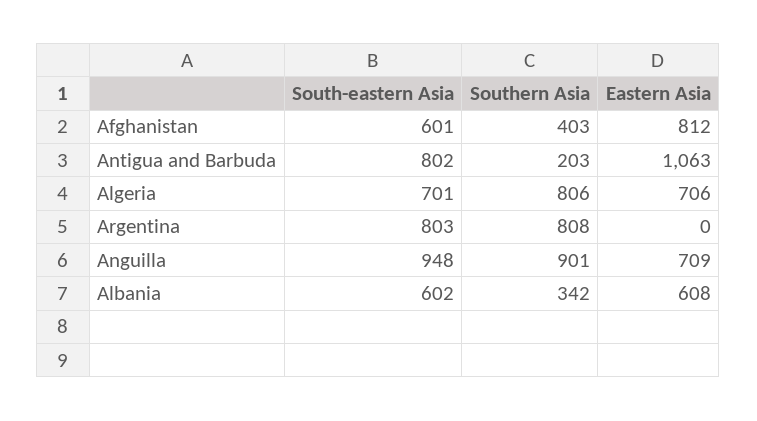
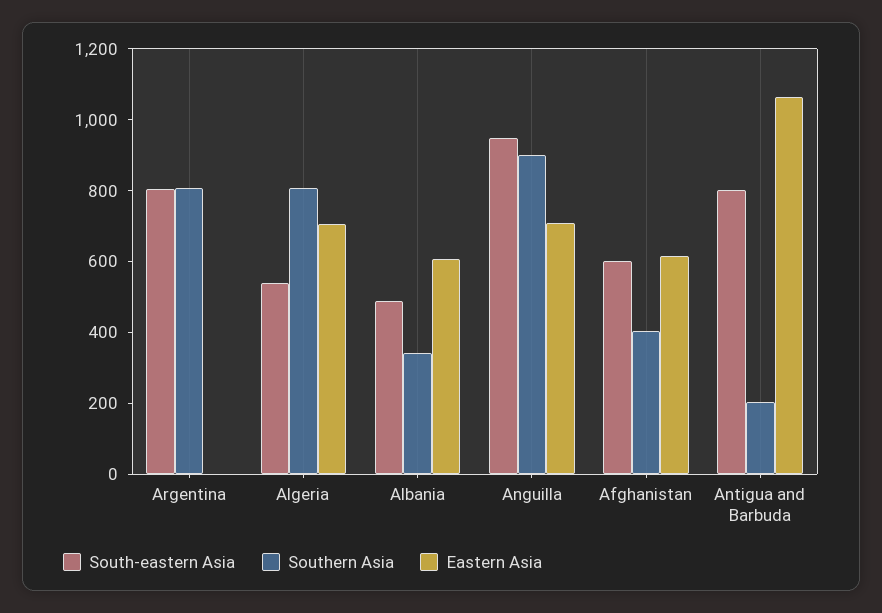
Eastern Asia, Afghanistan: 812 -> 600
South-eastern Asia, Algeria: 701 -> 550
South-eastern Asia, Albania: 602 -> 500

